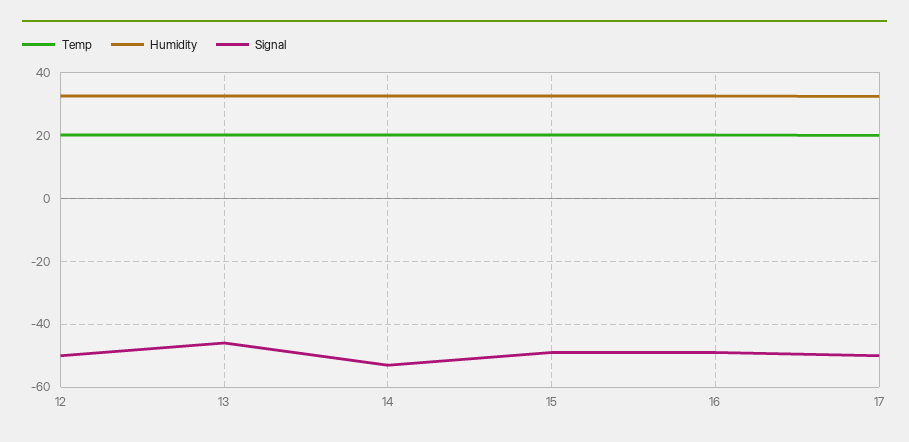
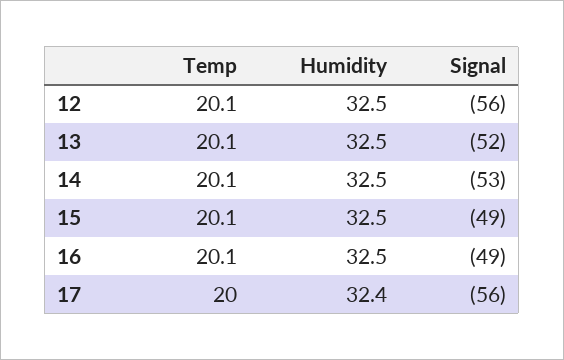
Signal, 12: -50 -> -56
Signal, 13: -46 -> -52
Signal, 17: -50 -> -56

